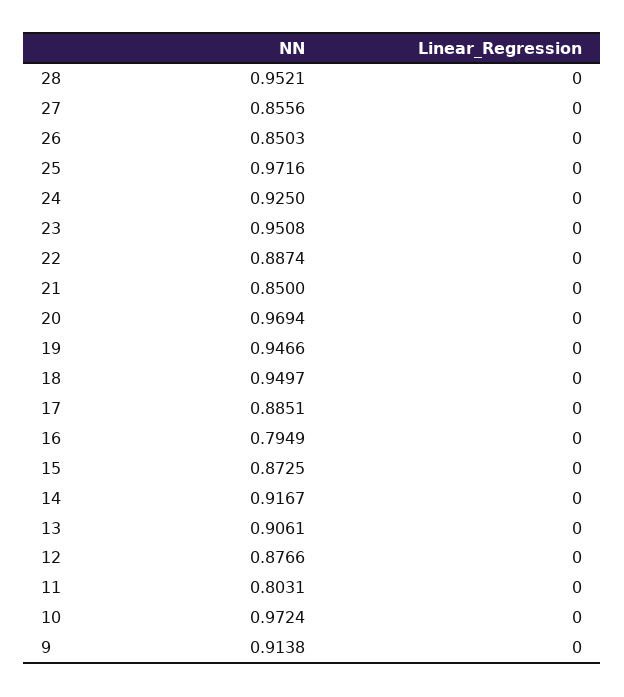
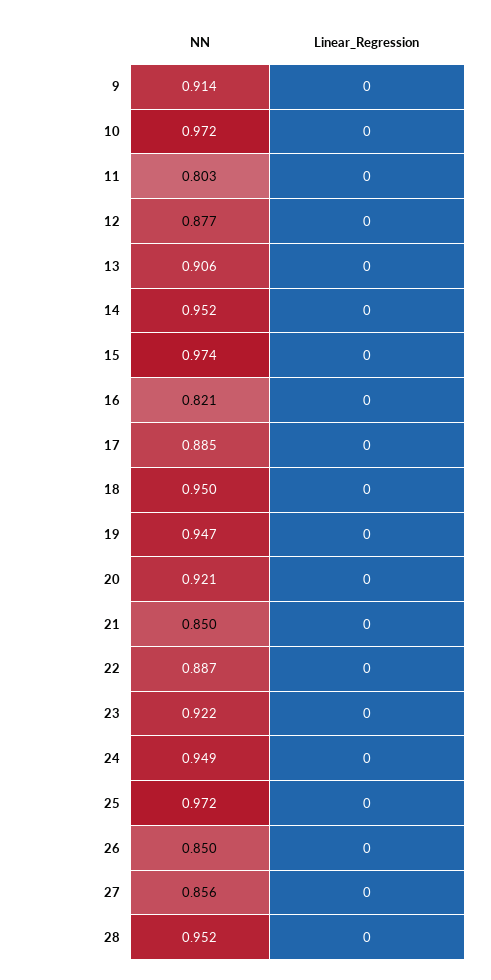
NN, 24: 0.925 -> 0.949
NN, 23: 0.9508 -> 0.922
NN, 20: 0.9694 -> 0.921
NN, 16: 0.7949 -> 0.821
NN, 15: 0.8725 -> 0.974
NN, 14: 0.9167 -> 0.952

